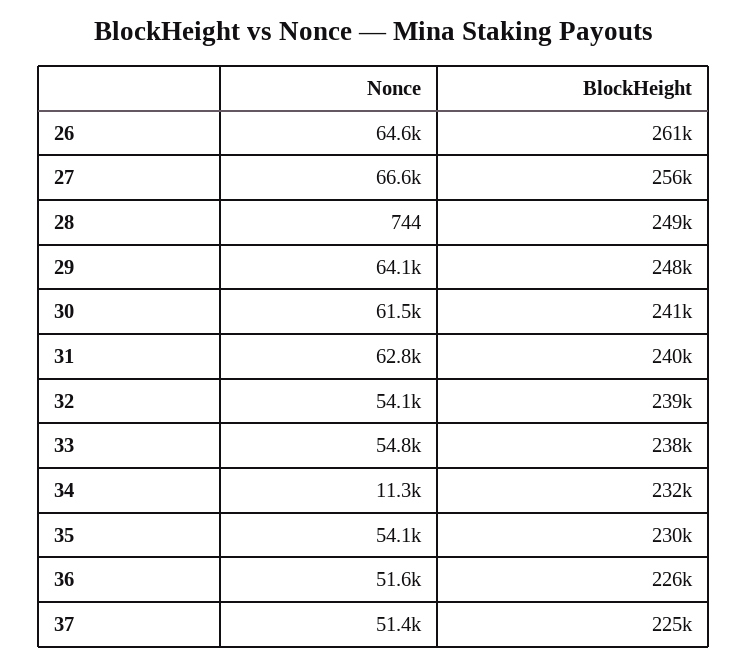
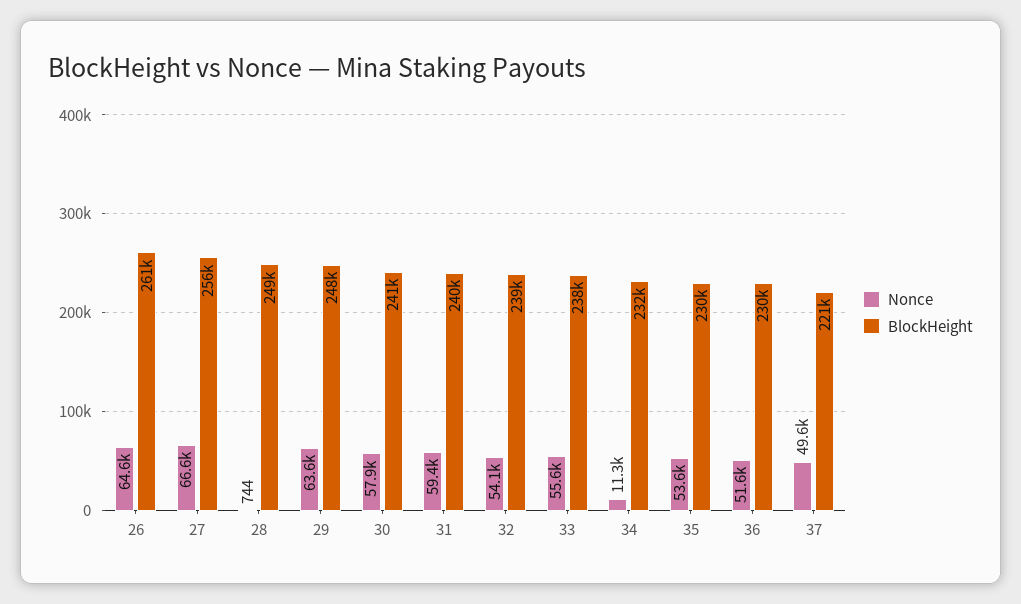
Nonce, 29: 64100 -> 63600
Nonce, 30: 61500 -> 57900
Nonce, 31: 62800 -> 59400
Nonce, 33: 54800 -> 55600
Nonce, 35: 54100 -> 53600
BlockHeight, 36: 226000 -> 230000
Nonce, 37: 51400 -> 49600
BlockHeight, 37: 225000 -> 221000

